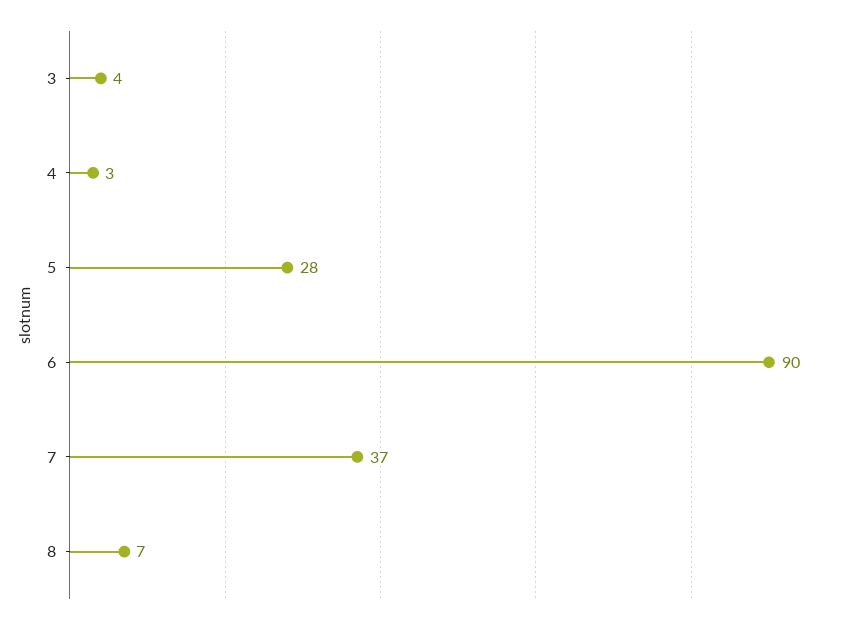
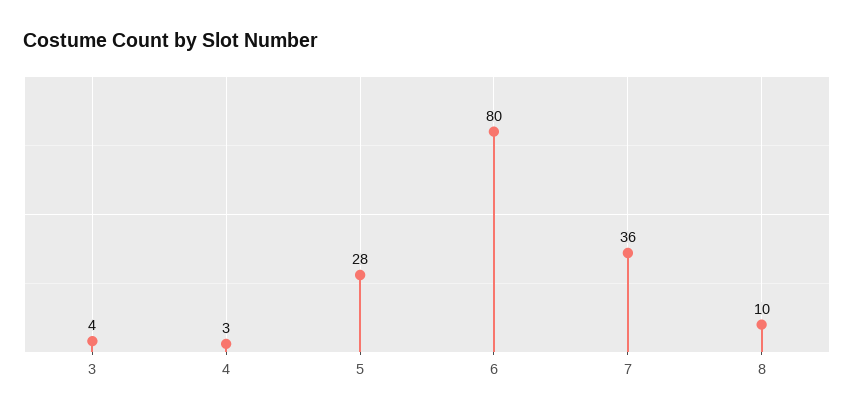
6: 90 -> 80
7: 37 -> 36
8: 7 -> 10

